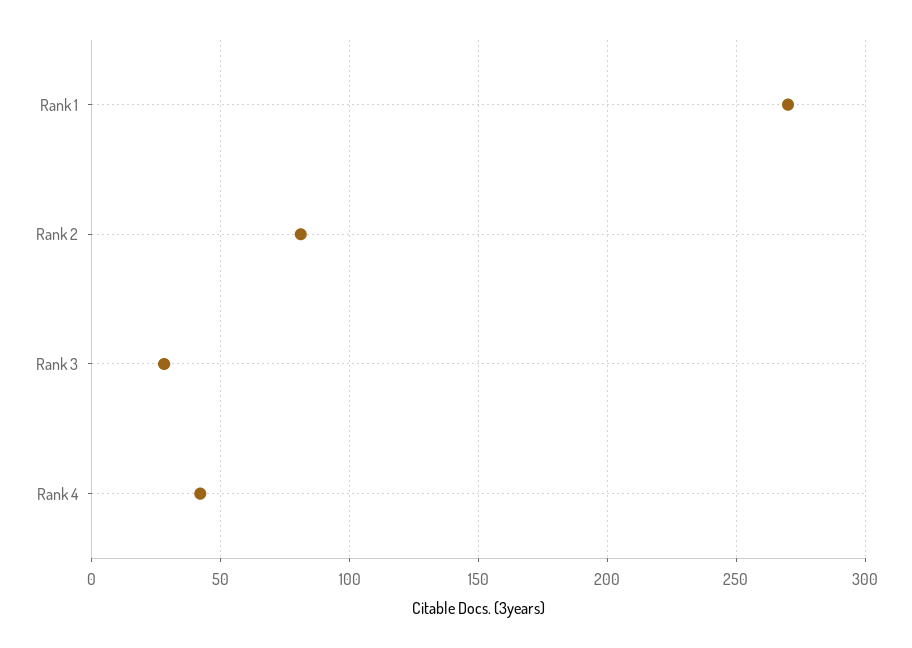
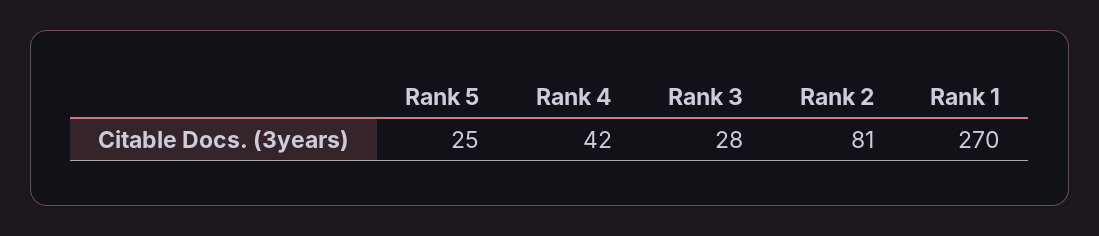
Rank 5: none -> 25

